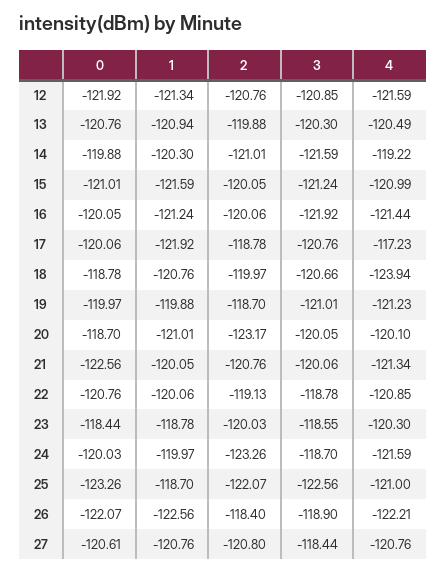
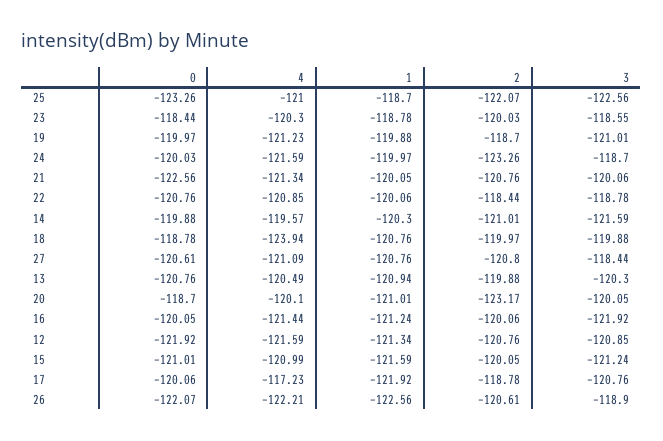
4, 14: -119.22 -> -119.57
3, 18: -120.66 -> -119.88
2, 22: -119.13 -> -118.44
2, 26: -118.4 -> -120.61
4, 27: -120.76 -> -121.09

